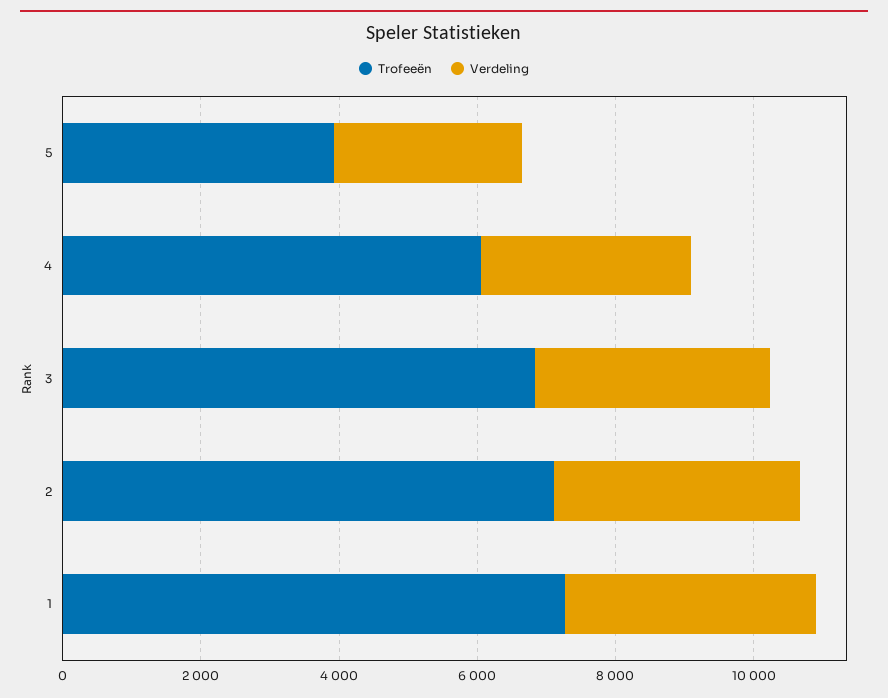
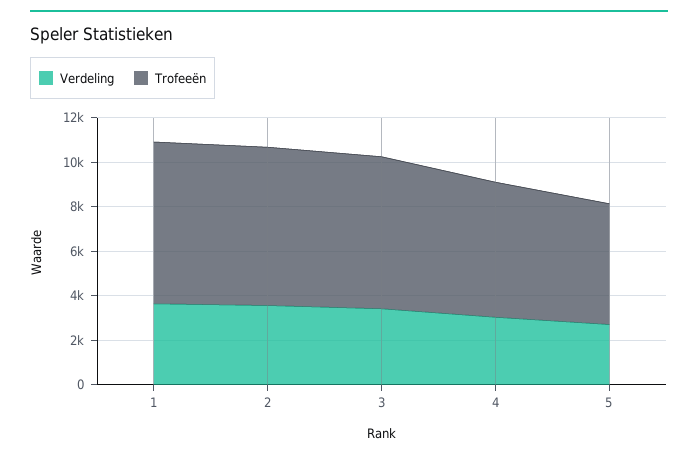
Trofeeën, 5: 4000 -> 5500

